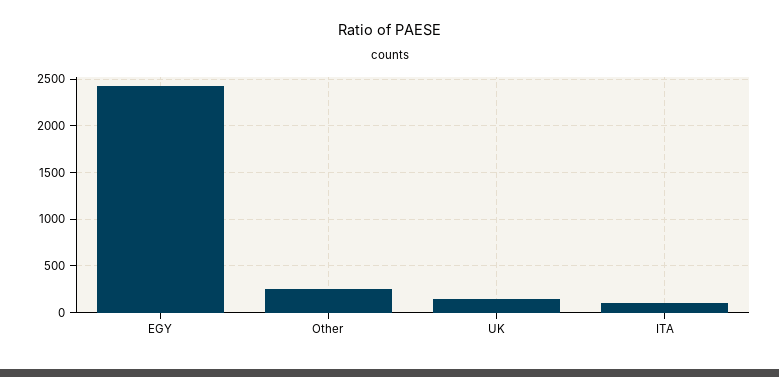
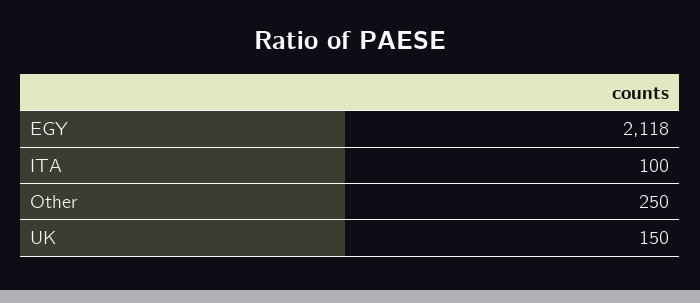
EGY: 2400 -> 2118

